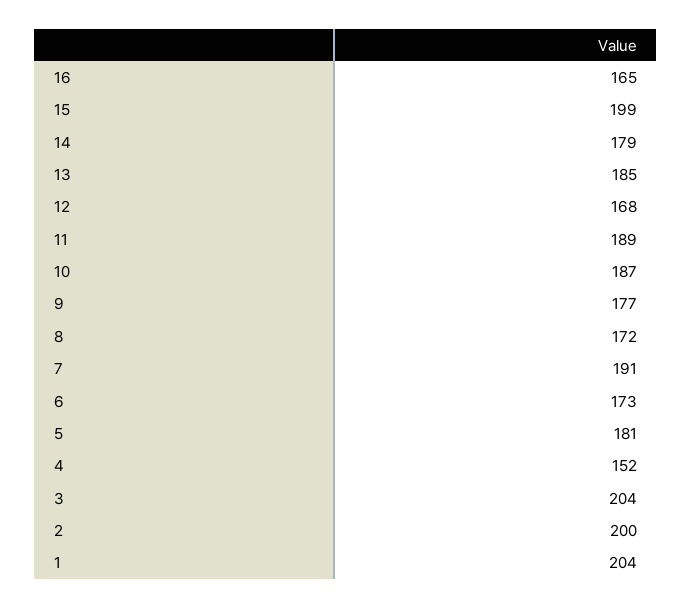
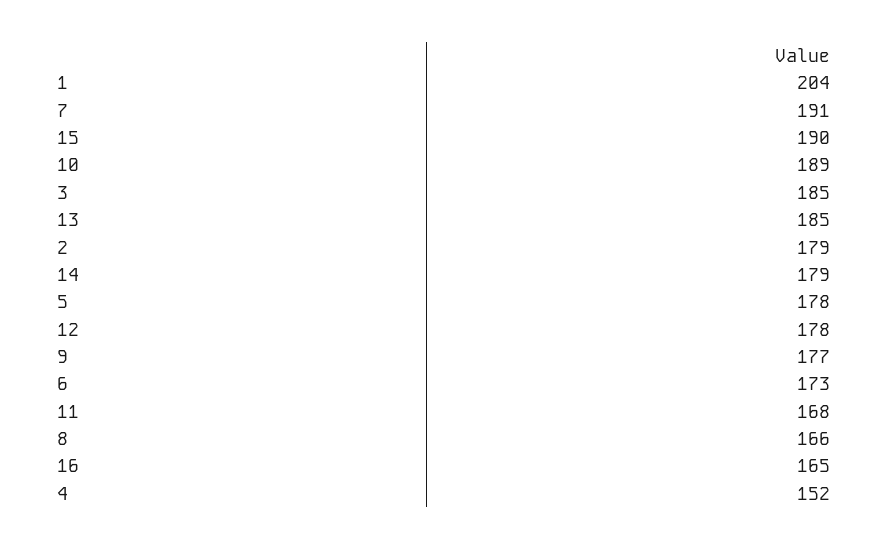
15: 199 -> 190
12: 168 -> 178
11: 189 -> 168
10: 187 -> 189
8: 172 -> 166
5: 181 -> 178
3: 204 -> 185
2: 200 -> 179

